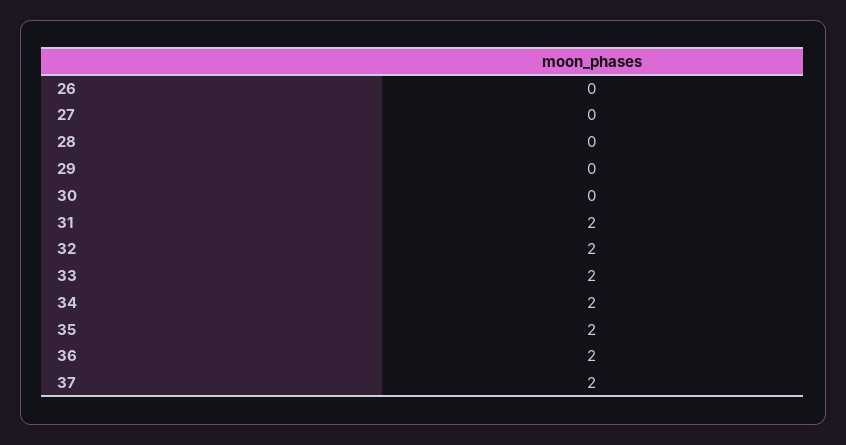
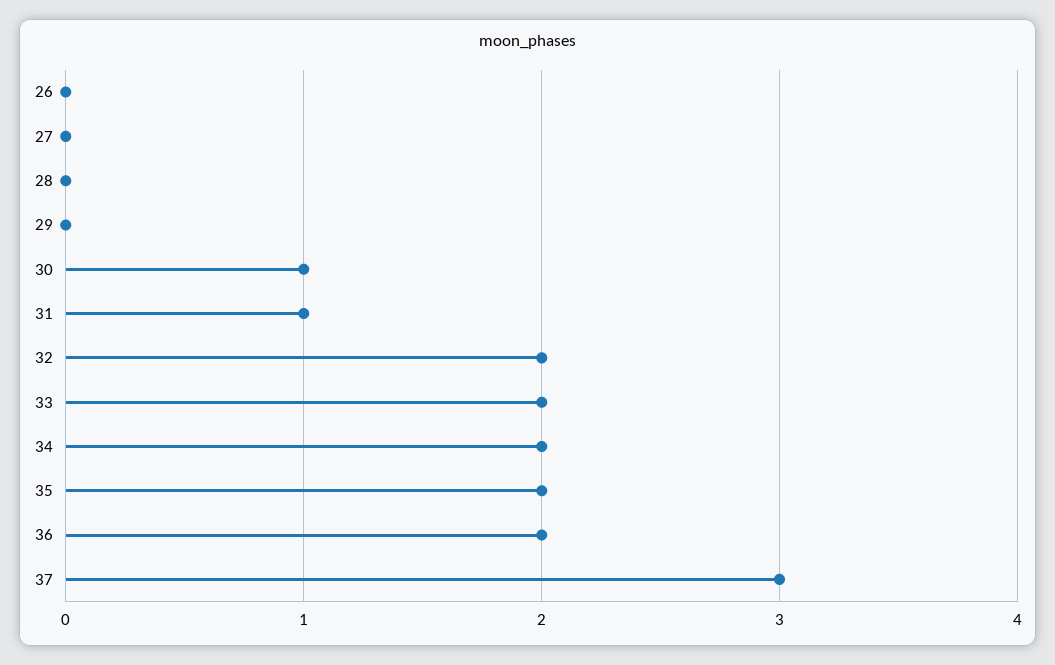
30: 0 -> 1
31: 2 -> 1
37: 2 -> 3

